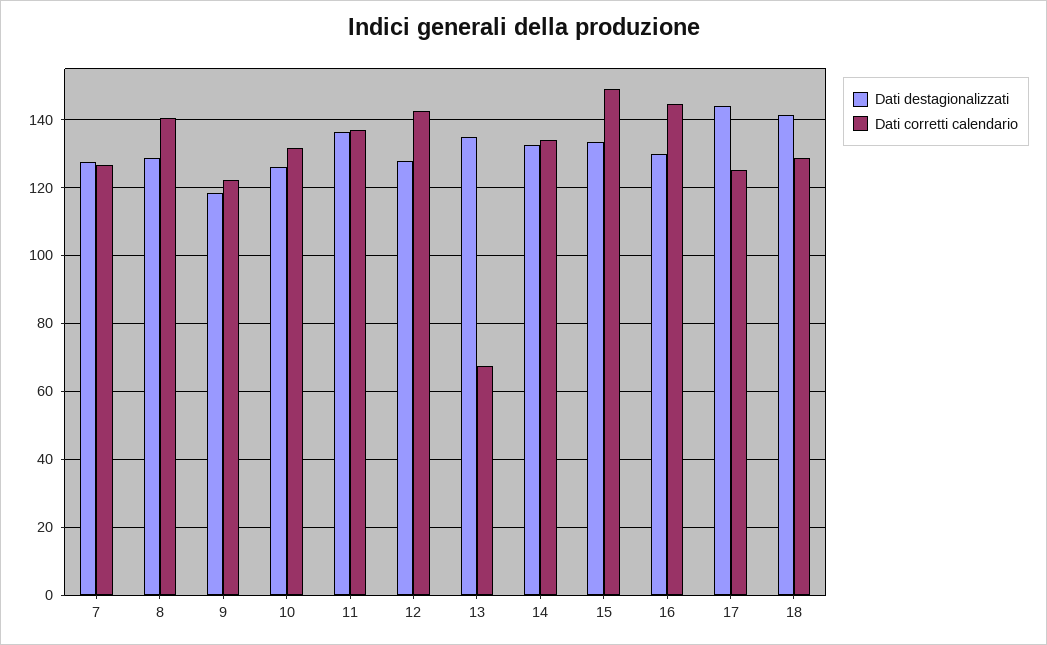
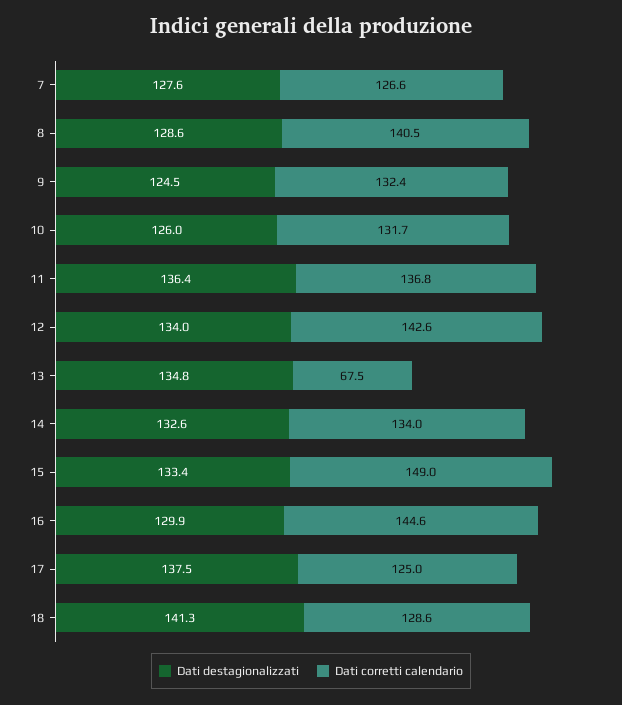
Dati destagionalizzati, 9: 118 -> 124.5
Dati corretti calendario, 9: 122 -> 132.4
Dati destagionalizzati, 12: 128 -> 134
Dati destagionalizzati, 17: 144 -> 137.5

